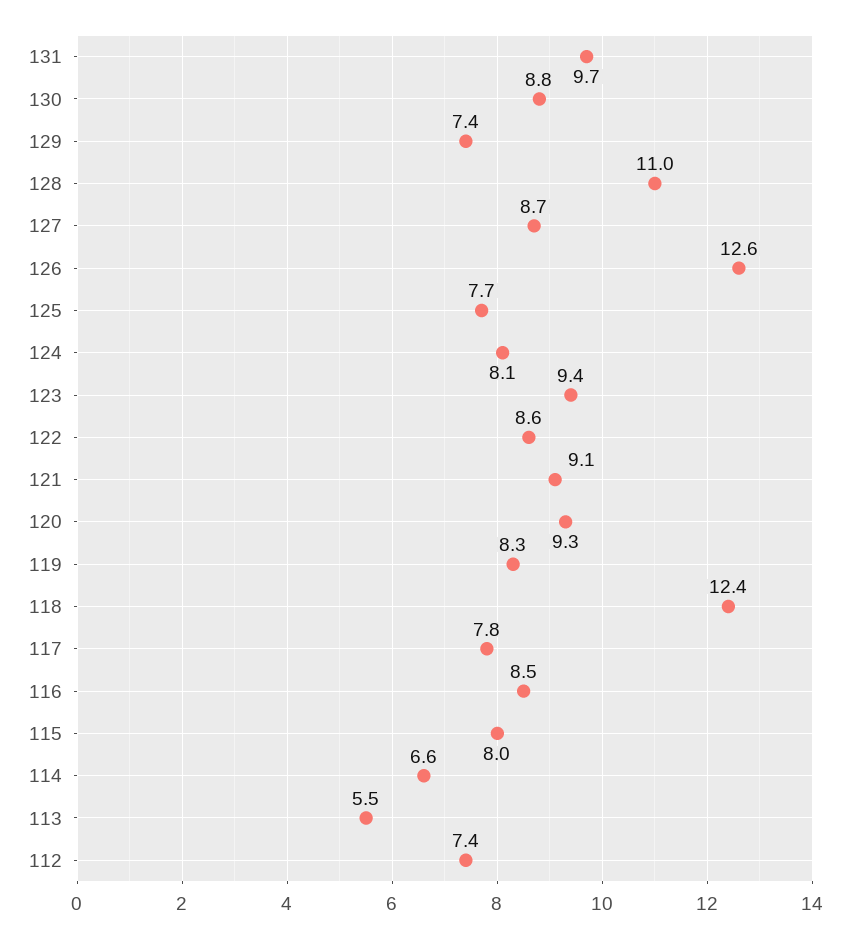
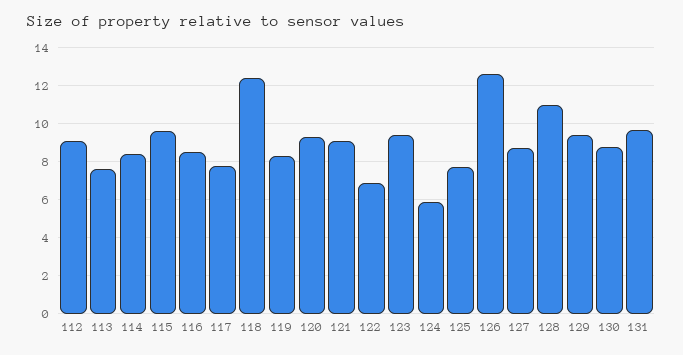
129: 7.4 -> 9.5
124: 8.1 -> 6
122: 8.6 -> 7
115: 8 -> 9.5
114: 6.6 -> 8.5
113: 5.5 -> 7.5
112: 7.4 -> 9

